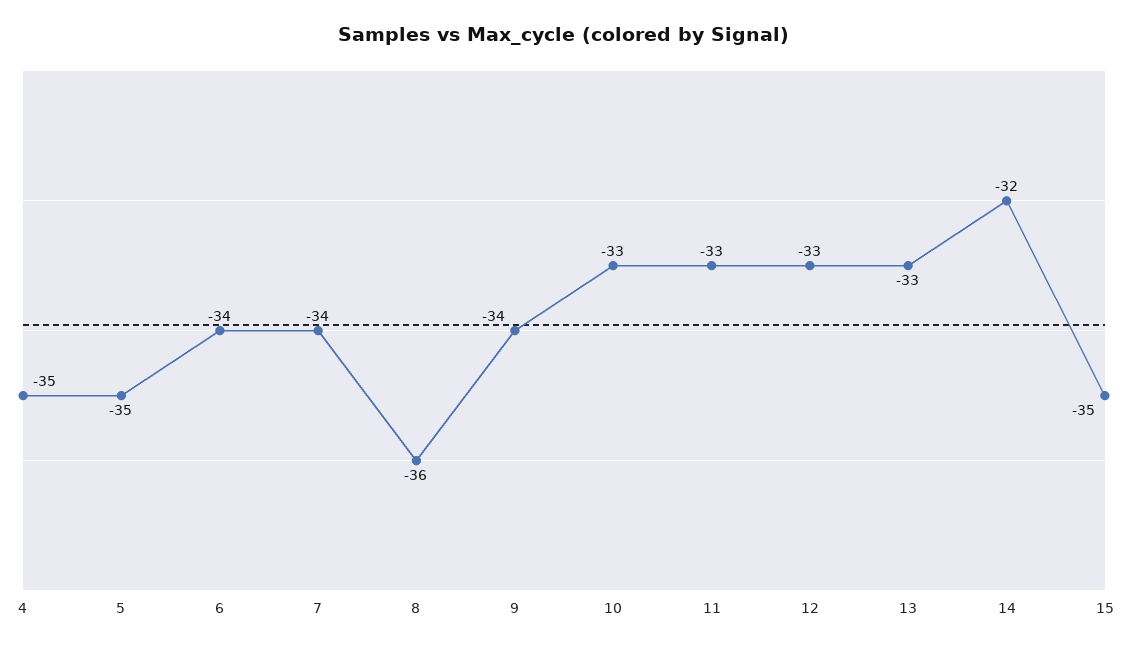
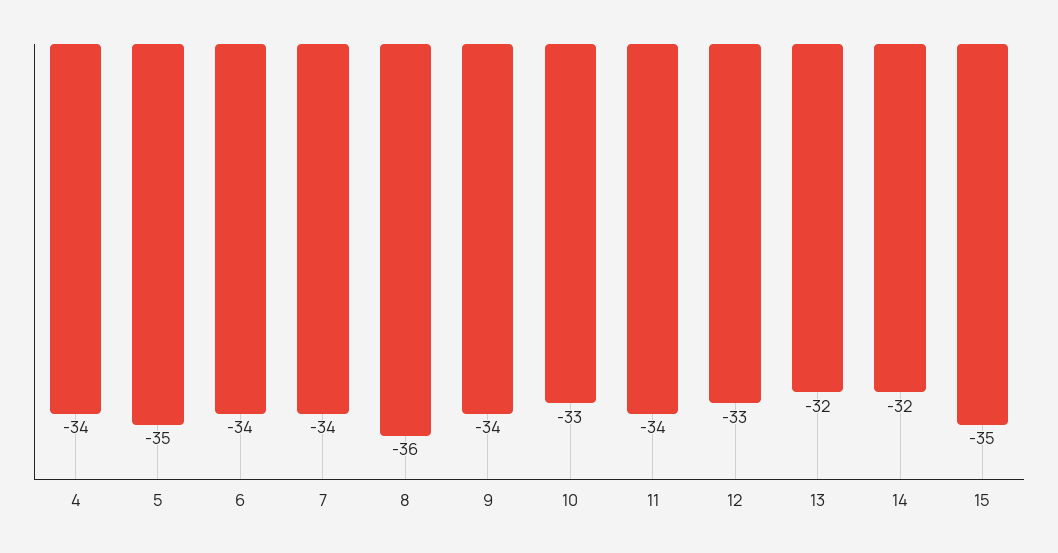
4: -35 -> -34
11: -33 -> -34
13: -33 -> -32

